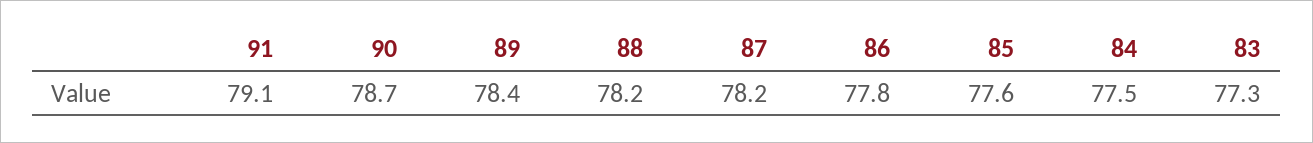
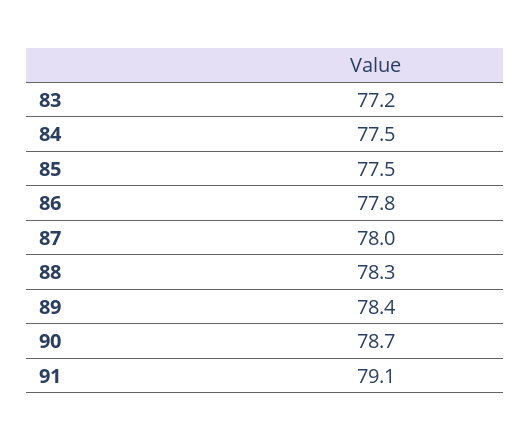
88: 78.2 -> 78.3
87: 78.2 -> 78
85: 77.6 -> 77.5
83: 77.3 -> 77.2

